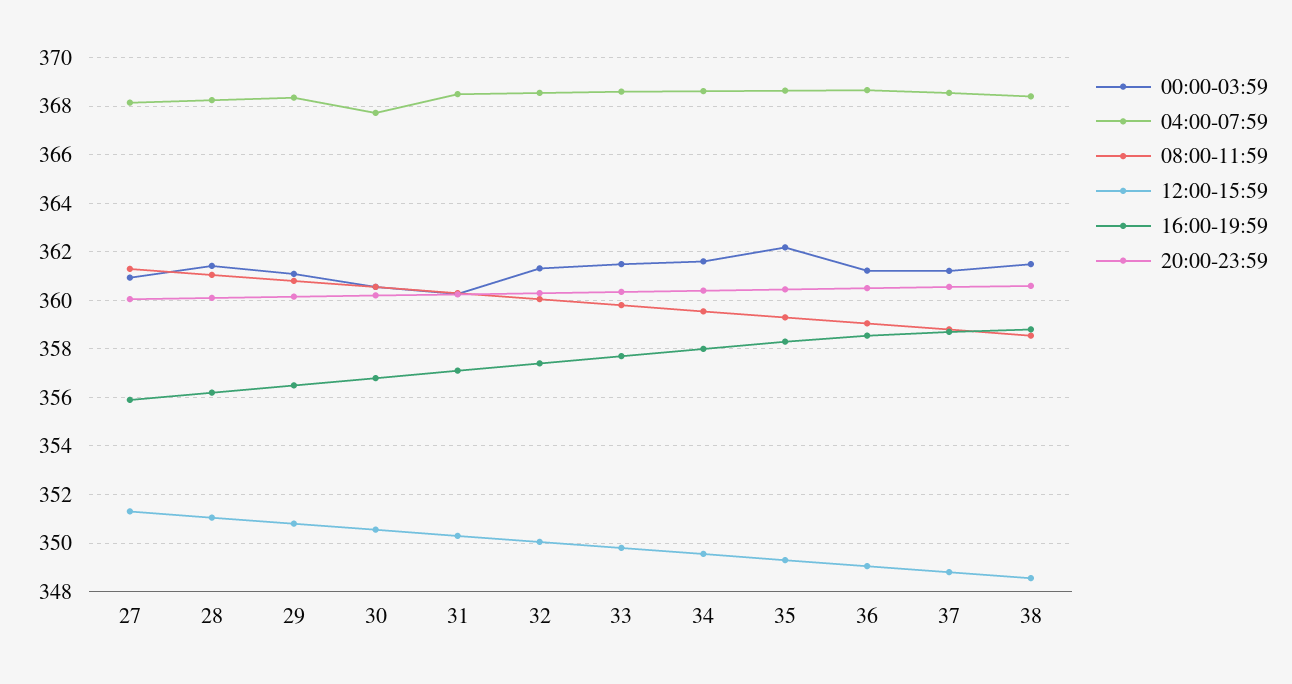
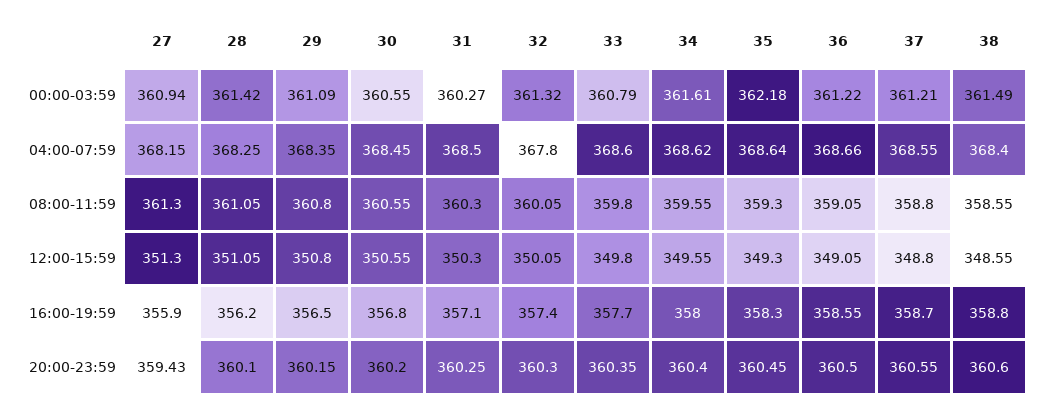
20:00-23:59, 27: 360 -> 359.43
04:00-07:59, 30: 367.75 -> 368.45
04:00-07:59, 32: 368.5 -> 367.8
00:00-03:59, 33: 361.5 -> 360.79

